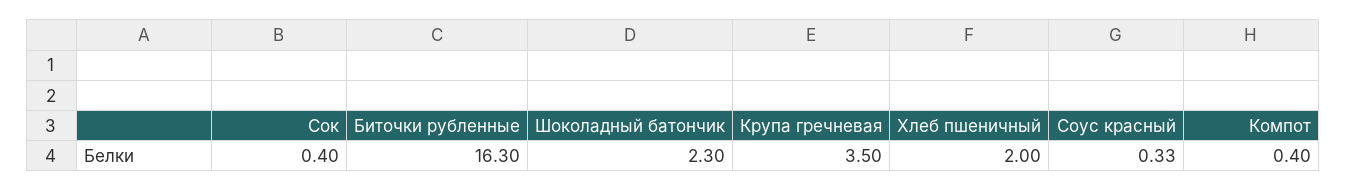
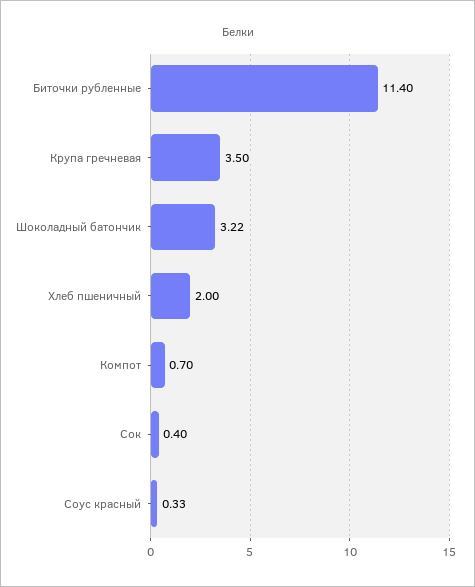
Биточки рубленные: 16.3 -> 11.4
Шоколадный батончик: 2.3 -> 3.22
Компот: 0.4 -> 0.7

